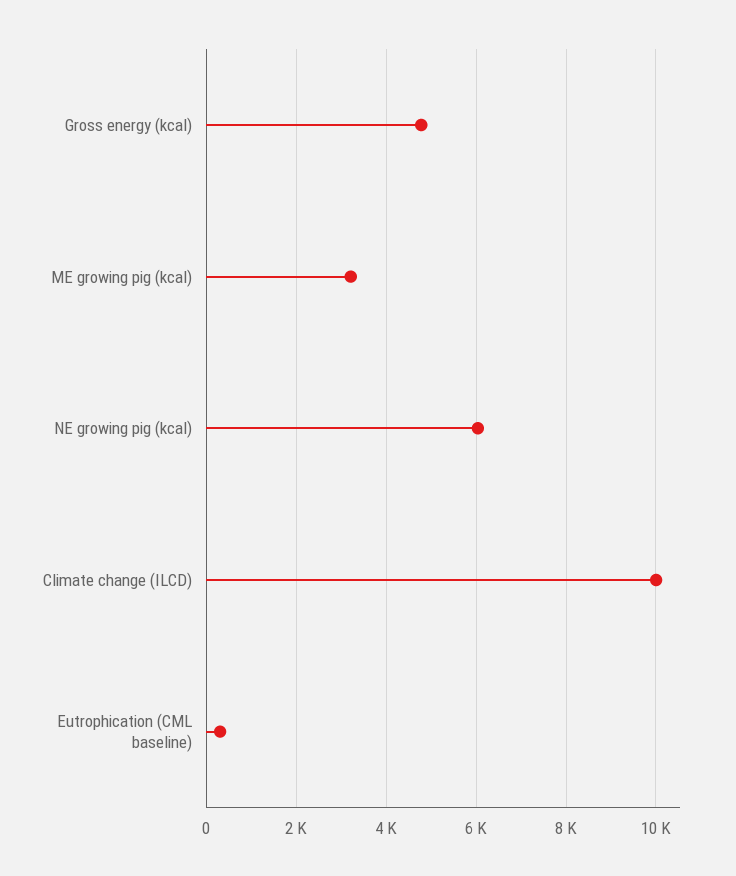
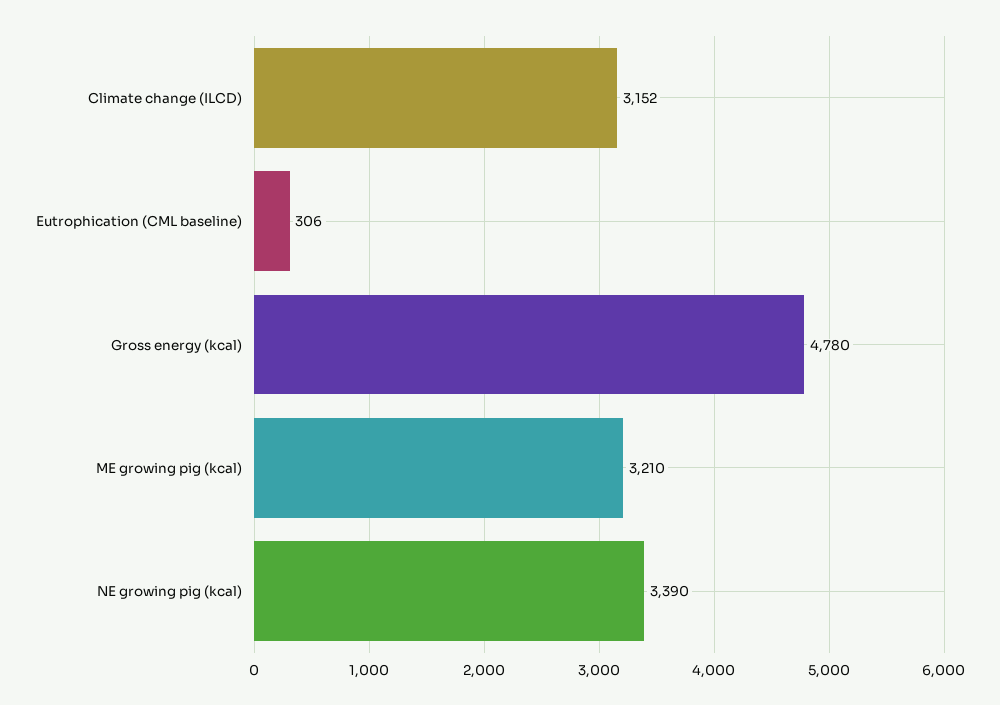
NE growing pig (kcal): 6000 -> 3390
Climate change (ILCD): 10000 -> 3152

